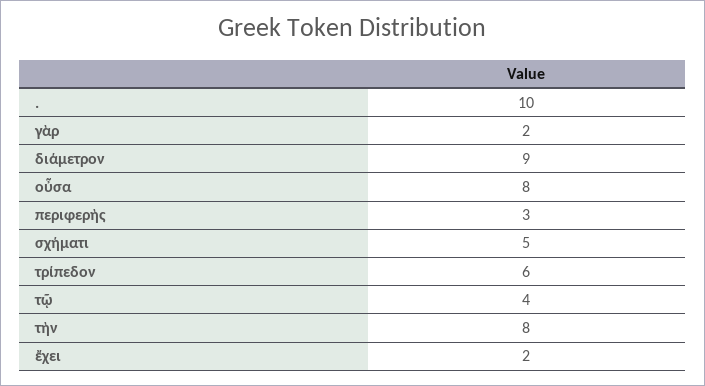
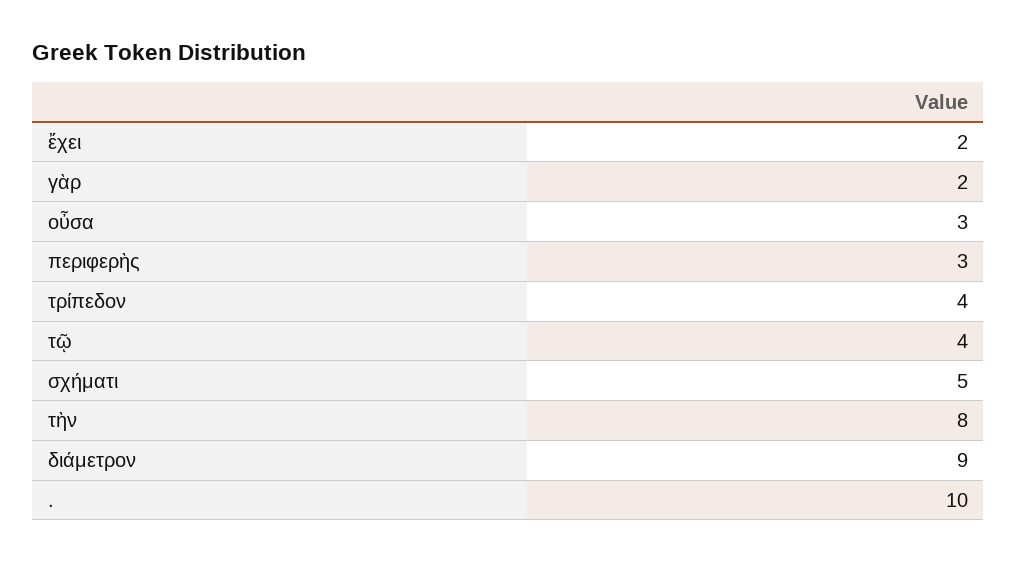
οὖσα: 8 -> 3
τρίπεδον: 6 -> 4

